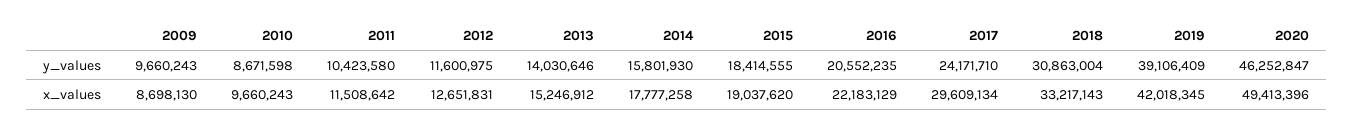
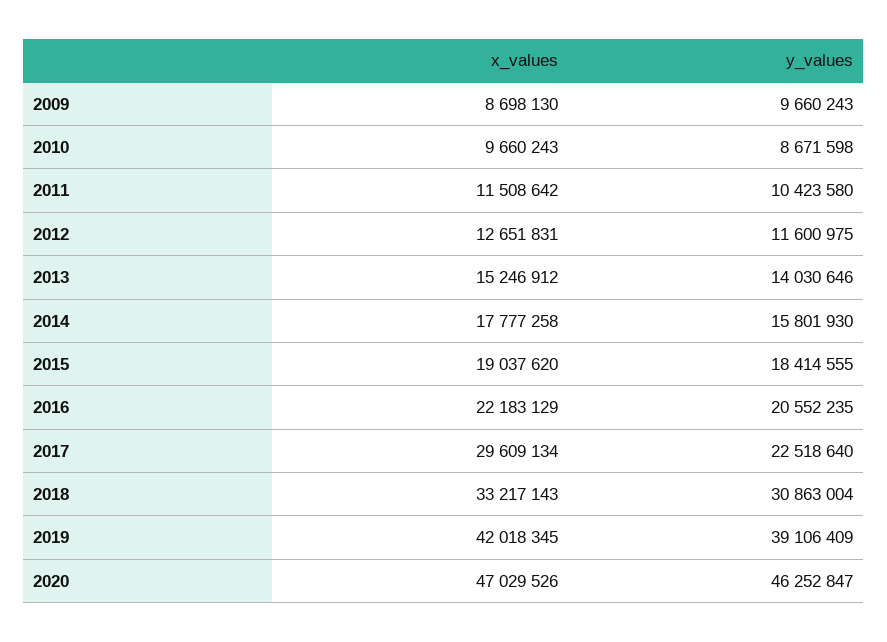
2017, y_values: 24171710 -> 22518640
2020, x_values: 49413396 -> 47029526

